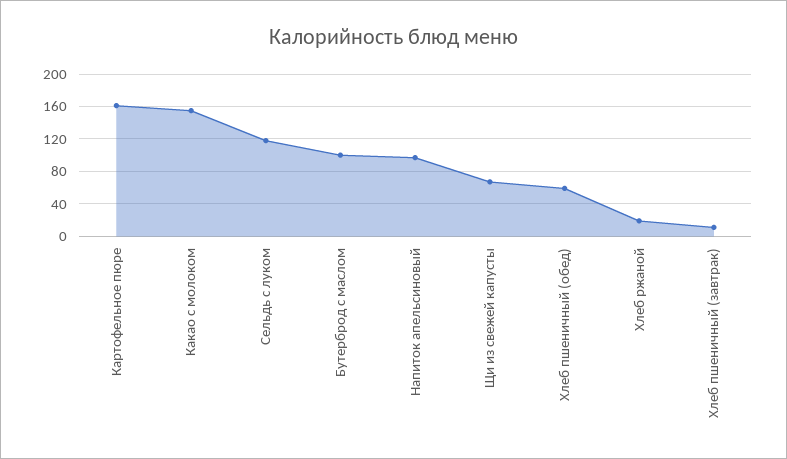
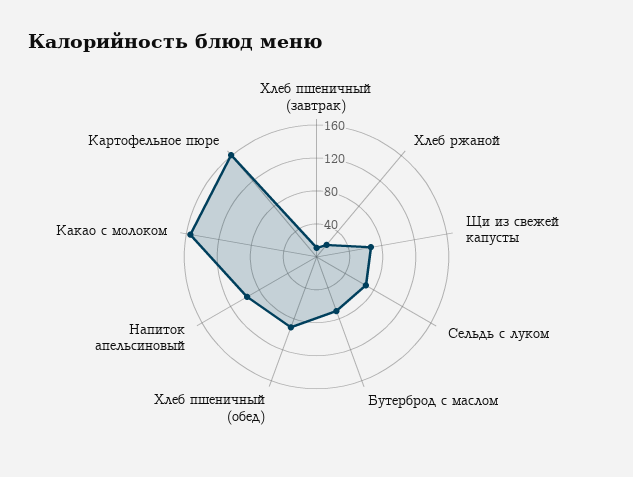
Сельдь с луком: 120 -> 70
Бутерброд с маслом: 100 -> 70
Хлеб пшеничный (обед): 60 -> 90

